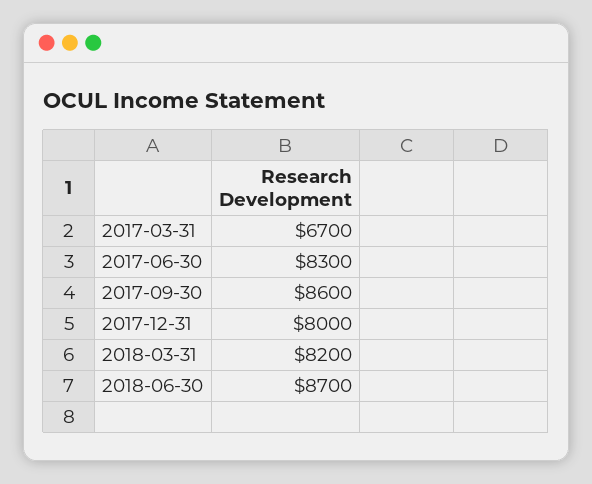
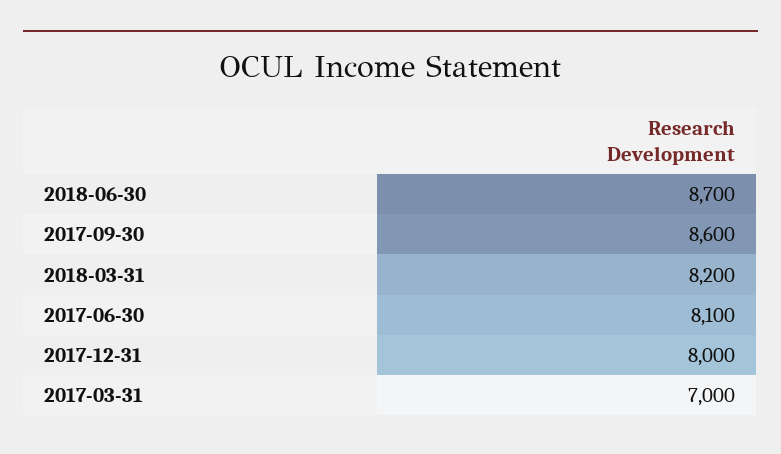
2017-03-31: 6700 -> 7000
2017-06-30: 8300 -> 8100

